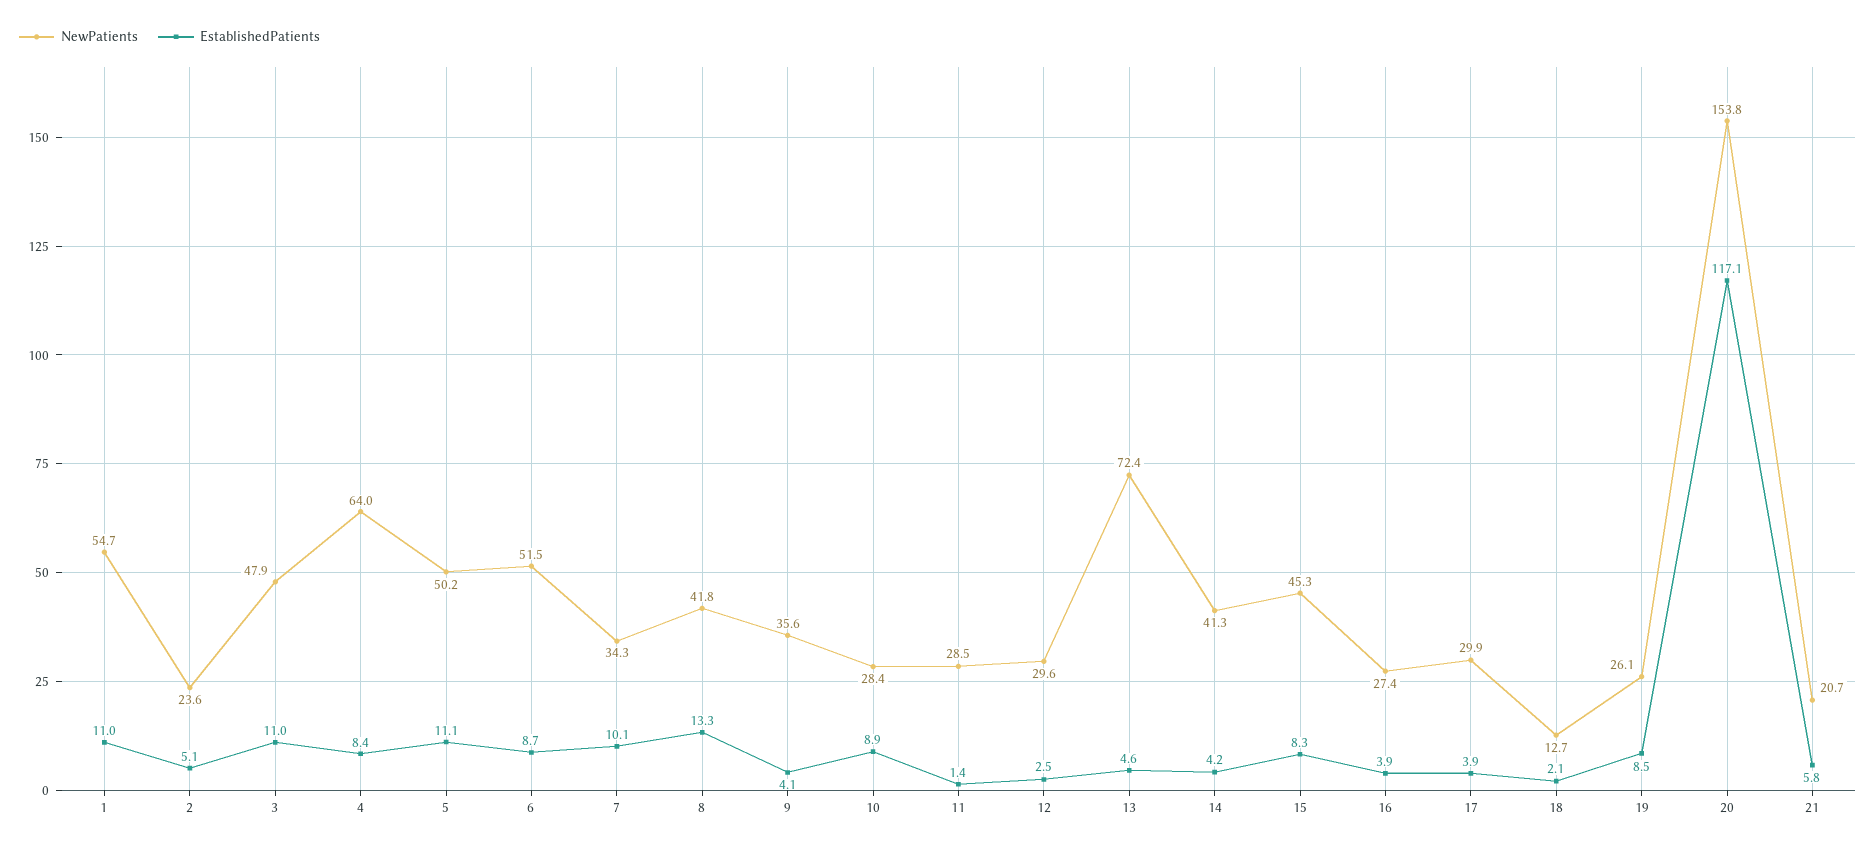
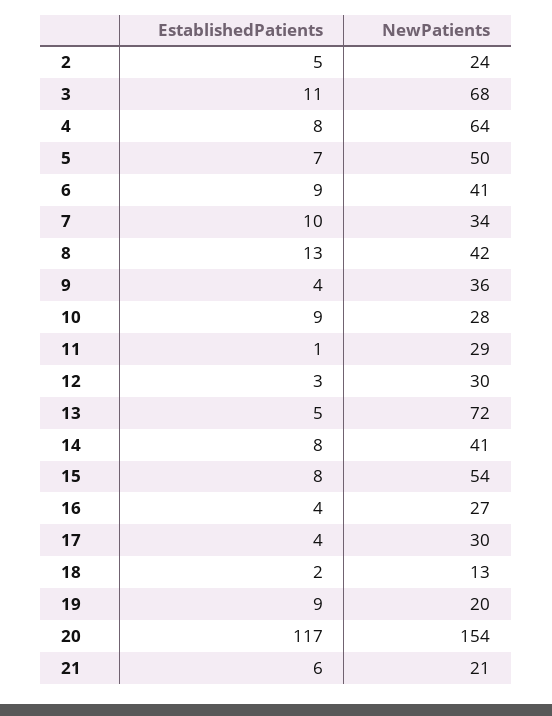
NewPatients, 1: 54.7 -> none
EstablishedPatients, 1: 11 -> none
NewPatients, 3: 47.9 -> 68
EstablishedPatients, 5: 11.1 -> 7
NewPatients, 6: 51.5 -> 41
EstablishedPatients, 14: 4.2 -> 8
NewPatients, 15: 45.3 -> 54
NewPatients, 19: 26.1 -> 20

